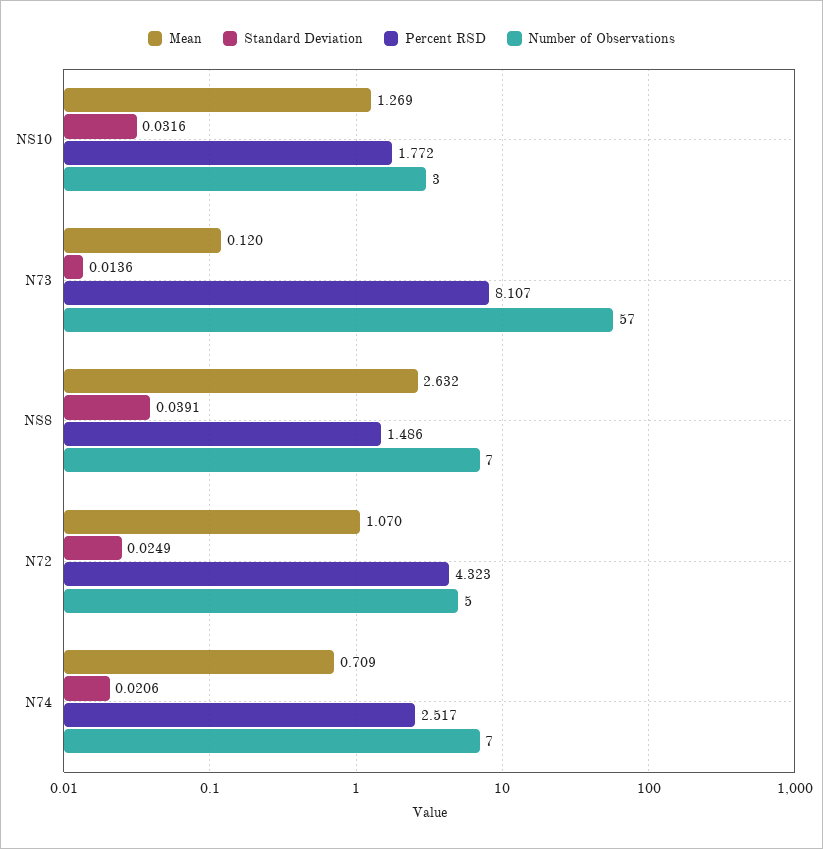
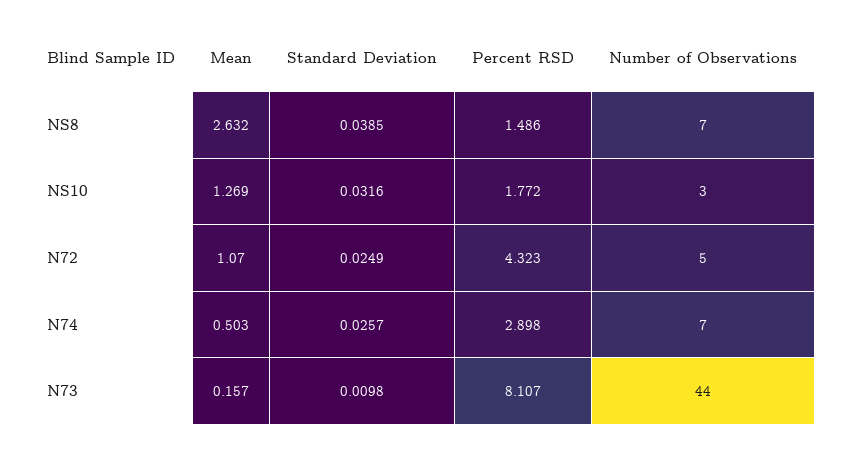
Mean, N73: 0.12 -> 0.157
Standard Deviation, N73: 0.0136 -> 0.0098
Number of Observations, N73: 57 -> 44
Standard Deviation, NS8: 0.0391 -> 0.0385
Mean, N74: 0.709 -> 0.503
Standard Deviation, N74: 0.0206 -> 0.0257
Percent RSD, N74: 2.517 -> 2.898

